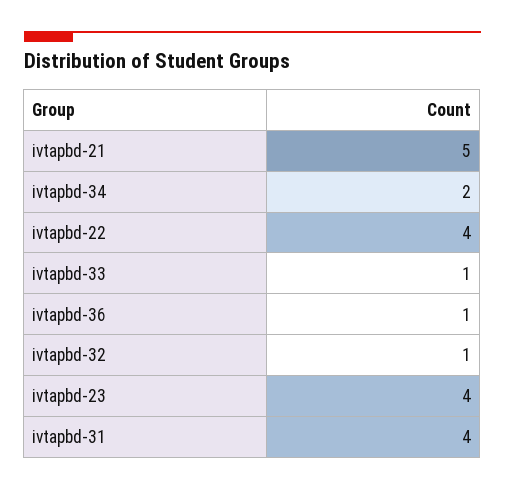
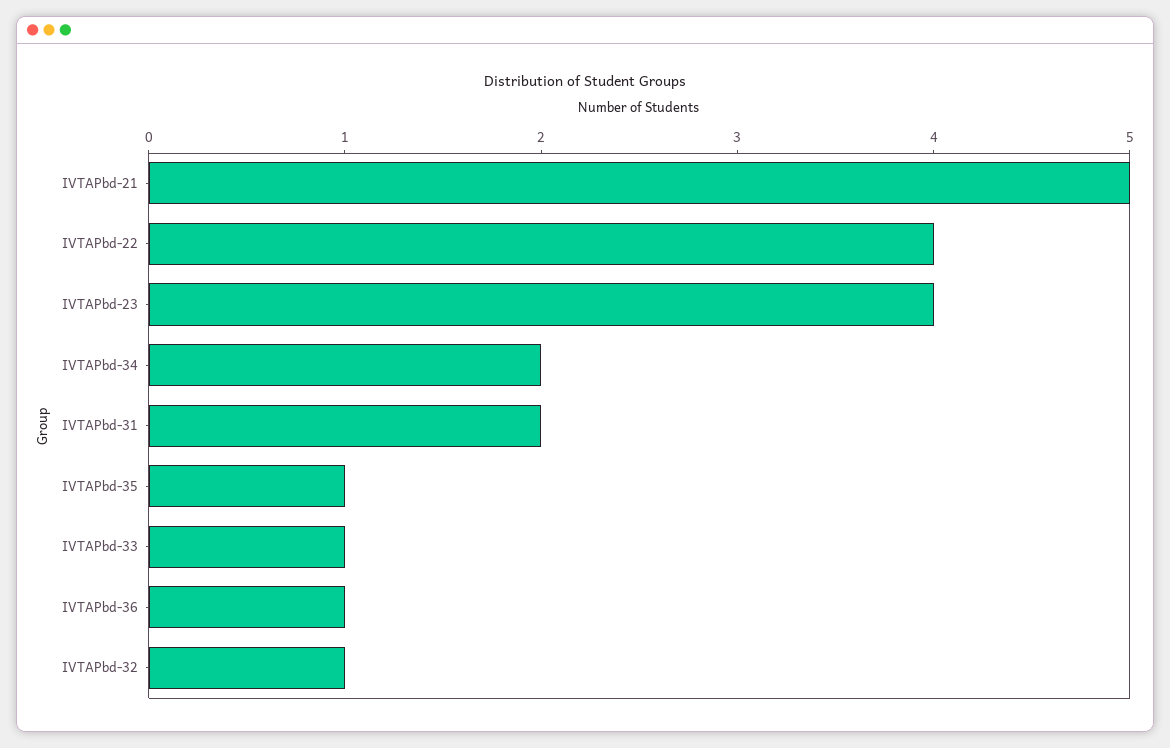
ivtapbd-31: 4 -> 2
IVTAPbd-35: none -> 1

